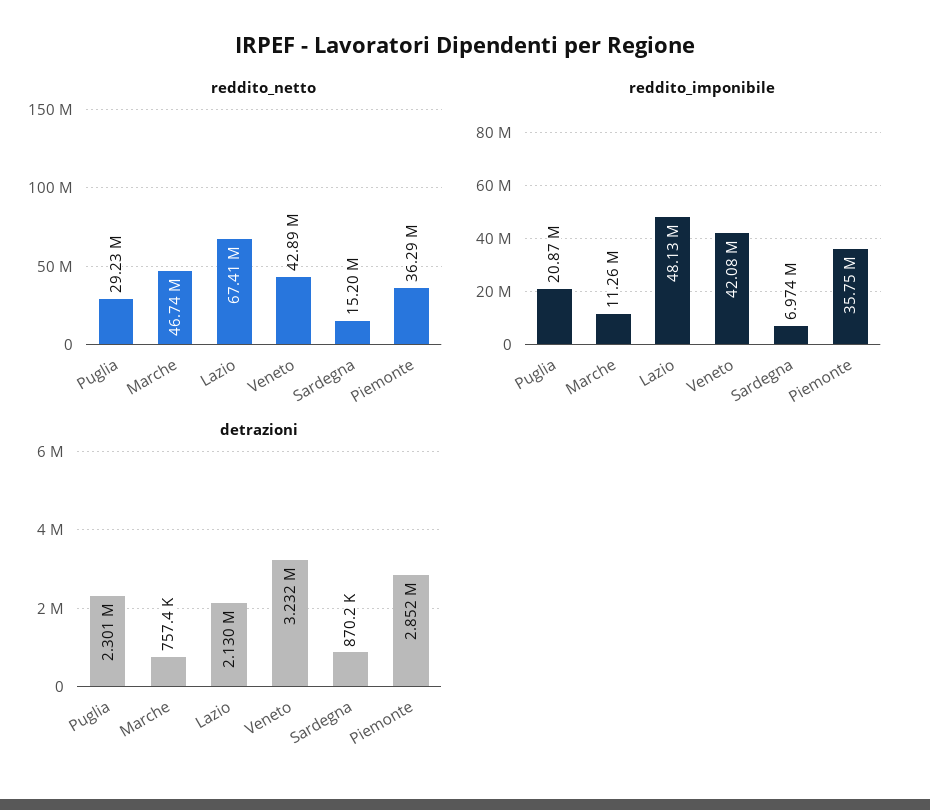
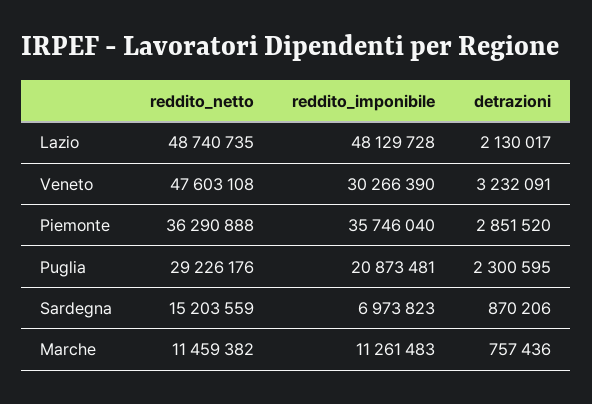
reddito_netto, Marche: 46740000 -> 11459382
reddito_netto, Lazio: 67410000 -> 48740735
reddito_netto, Veneto: 42890000 -> 47603108
reddito_imponibile, Veneto: 42080000 -> 30266390

